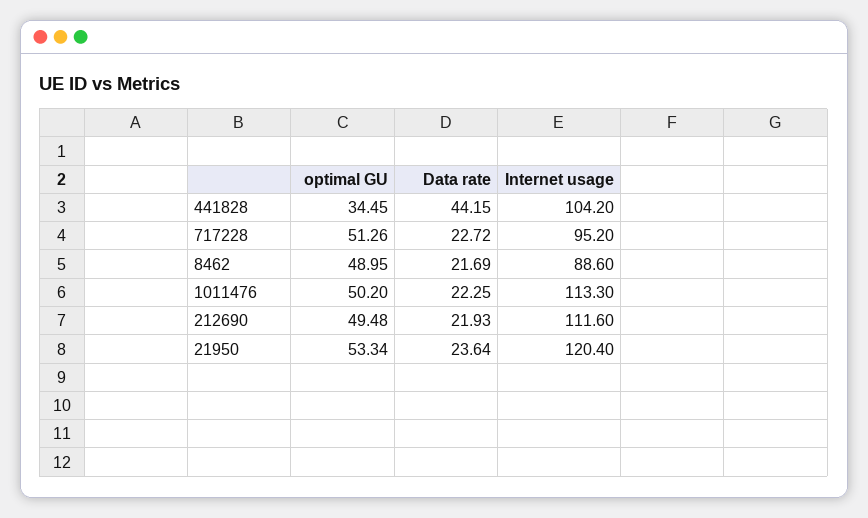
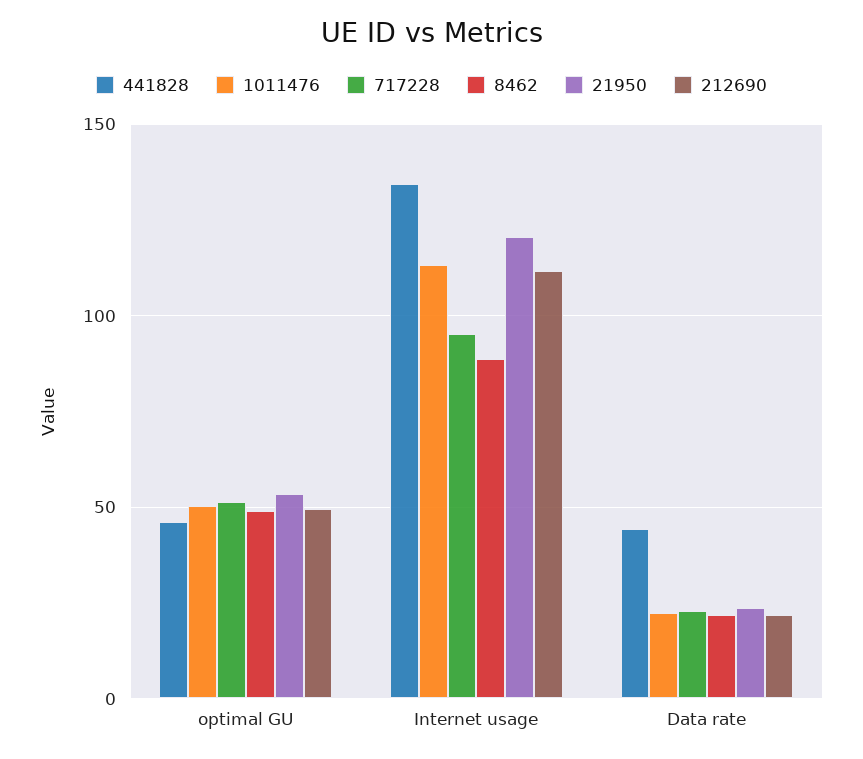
441828, optimal GU: 34.45 -> 45
441828, Internet usage: 104.2 -> 135

